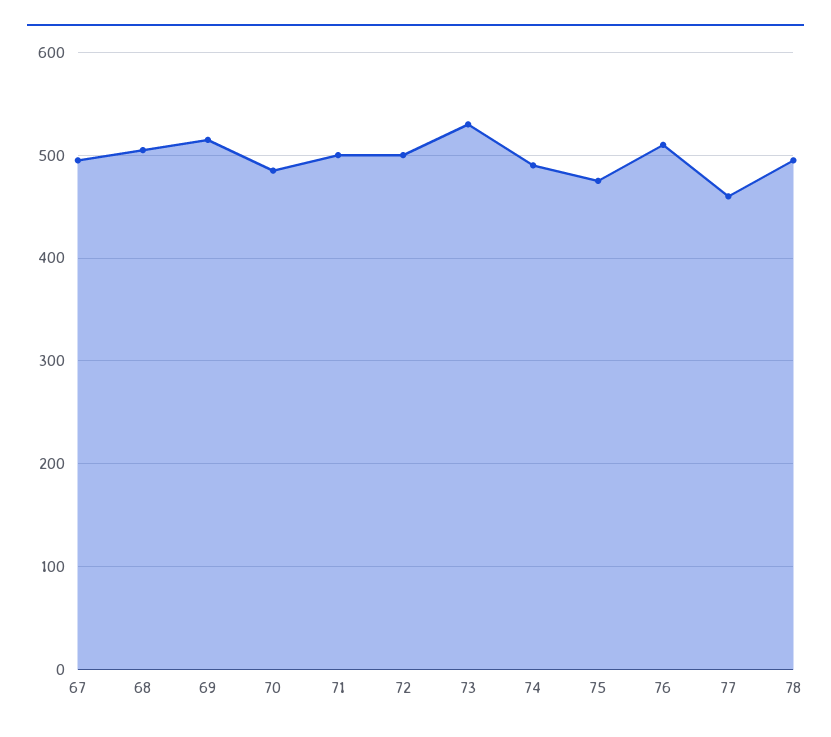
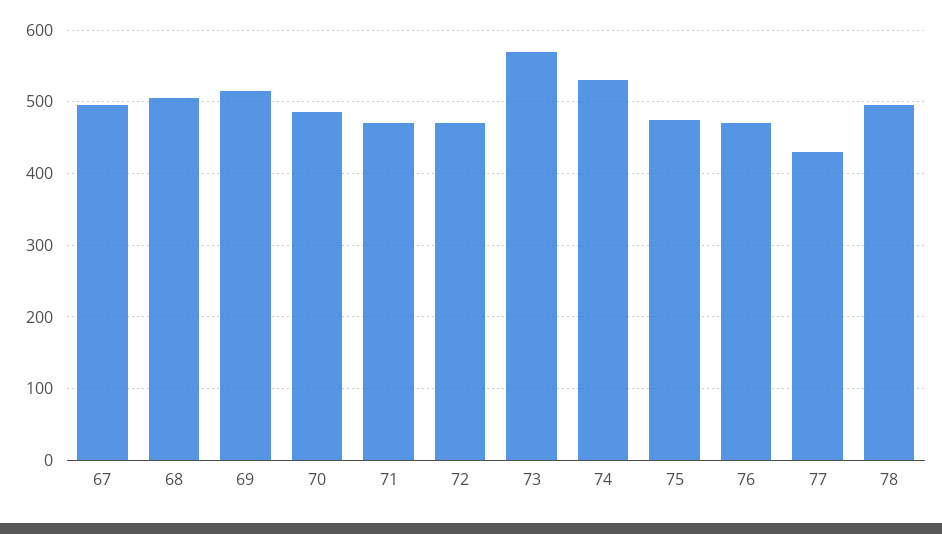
71: 500 -> 470
72: 500 -> 470
73: 530 -> 570
74: 490 -> 530
76: 510 -> 470
77: 460 -> 430

